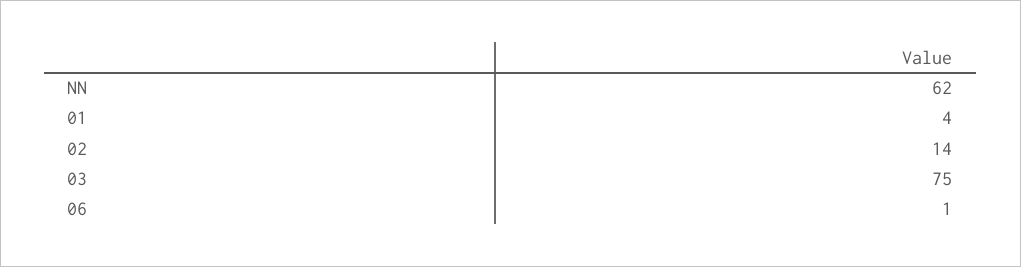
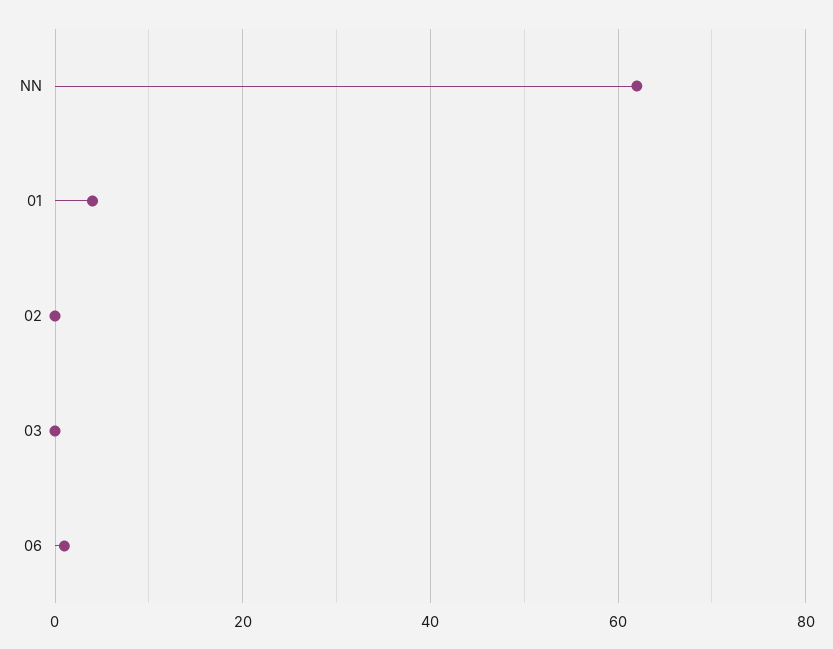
02: 14 -> 0
03: 75 -> 0

